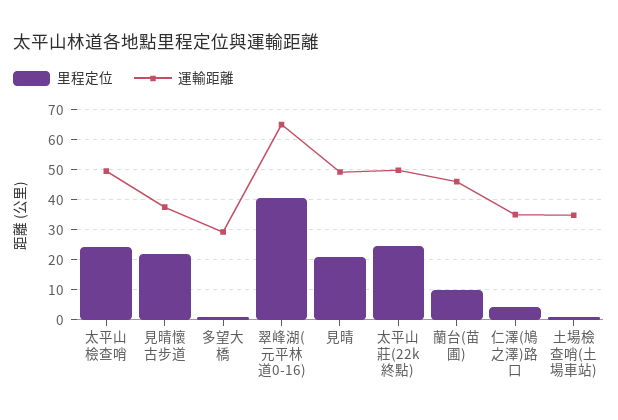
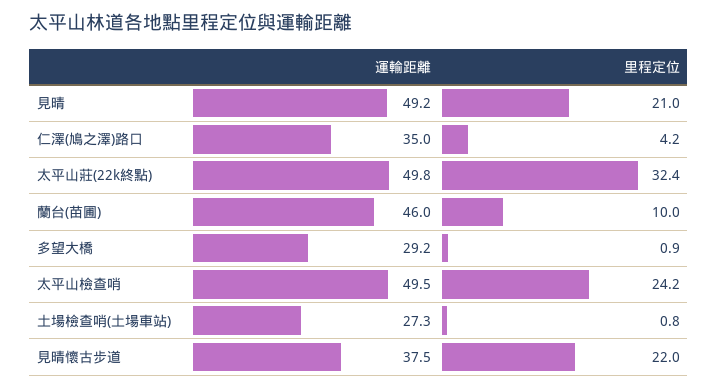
里程定位, 翠峰湖(元平林道0-16): 40 -> none
運輸距離, 翠峰湖(元平林道0-16): 65 -> none
里程定位, 太平山莊(22k終點): 25 -> 32.4
運輸距離, 土場檢查哨(土場車站): 35 -> 27.3

